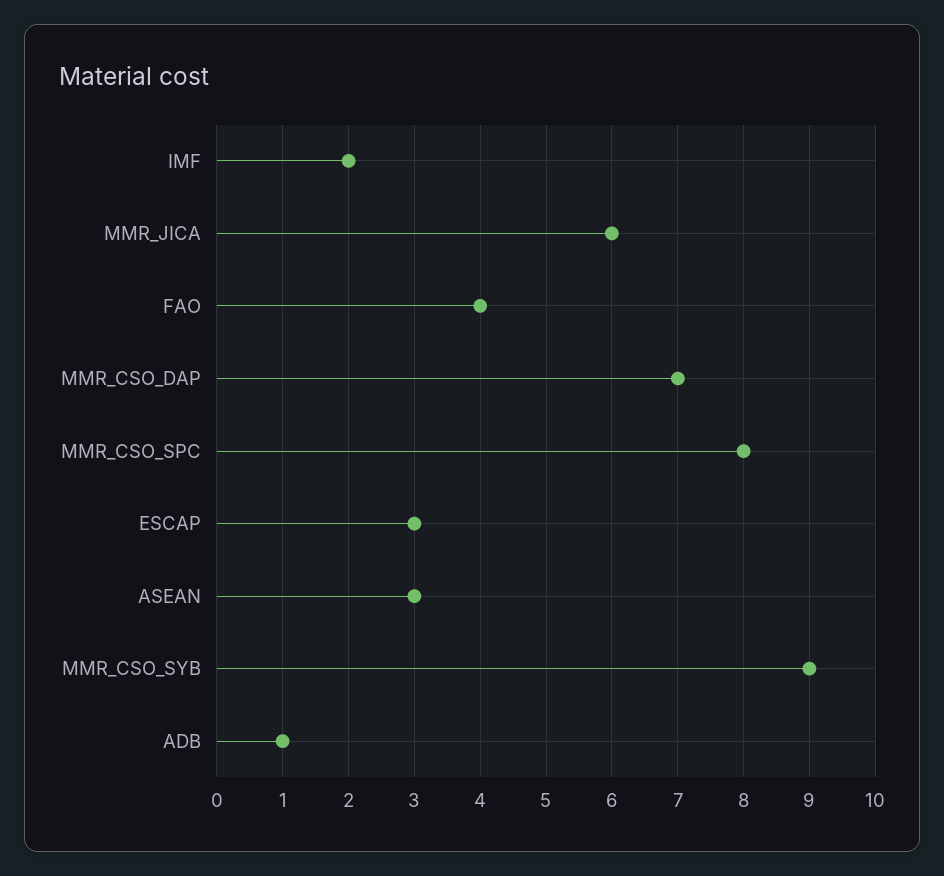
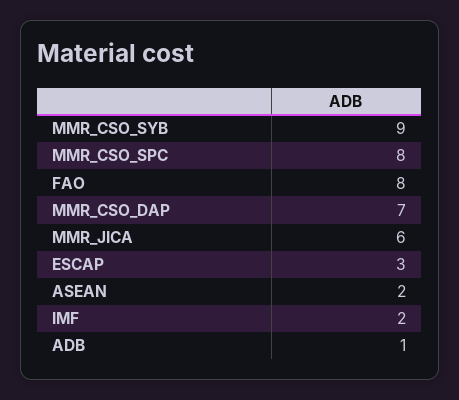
FAO: 4 -> 8
ASEAN: 3 -> 2

